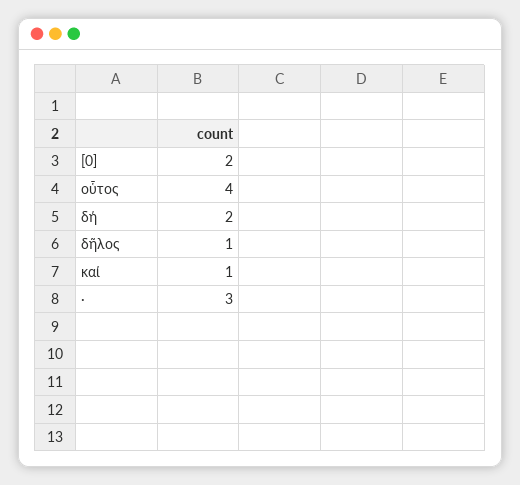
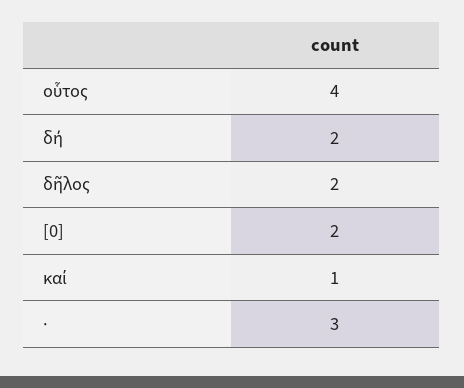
δῆλος: 1 -> 2

